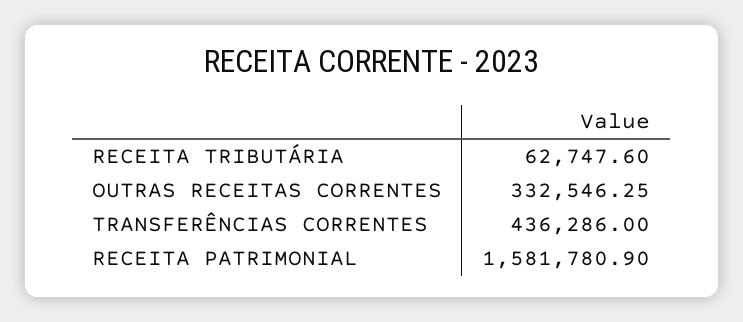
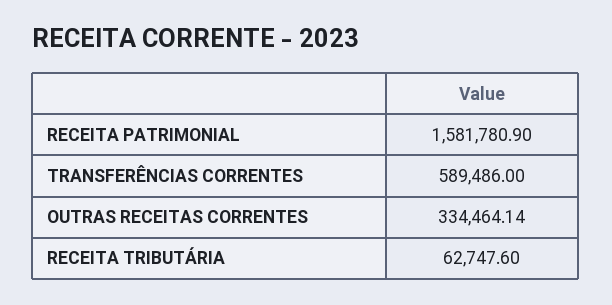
OUTRAS RECEITAS CORRENTES: 332546.25 -> 334464.14
TRANSFERÊNCIAS CORRENTES: 436286 -> 589486

